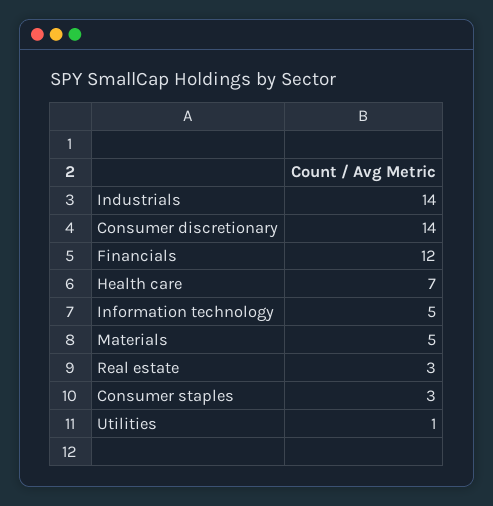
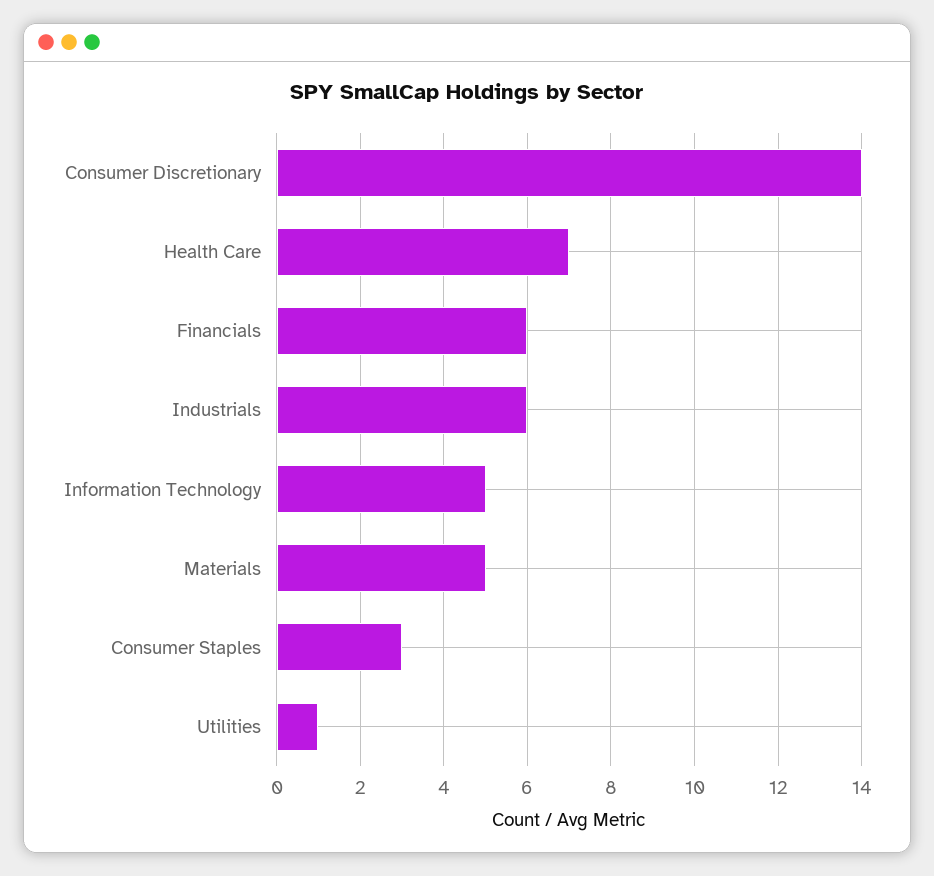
Industrials: 14 -> 6
Financials: 12 -> 6
Real estate: 3 -> none

